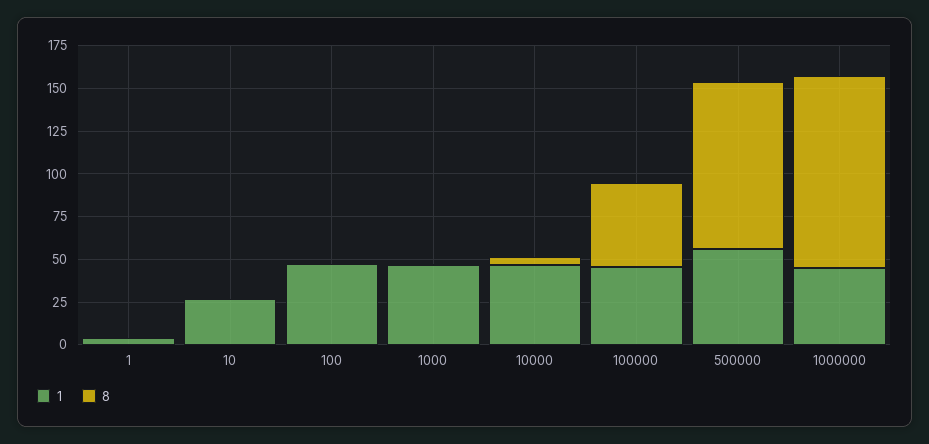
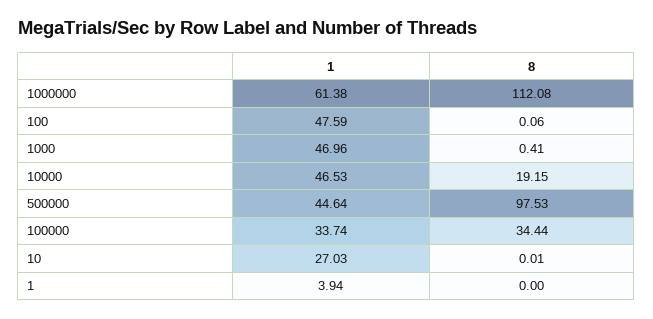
8, 10000: 5 -> 19.15
1, 100000: 45 -> 33.74
8, 100000: 50 -> 34.44
1, 500000: 55 -> 44.64
1, 1000000: 45 -> 61.38

